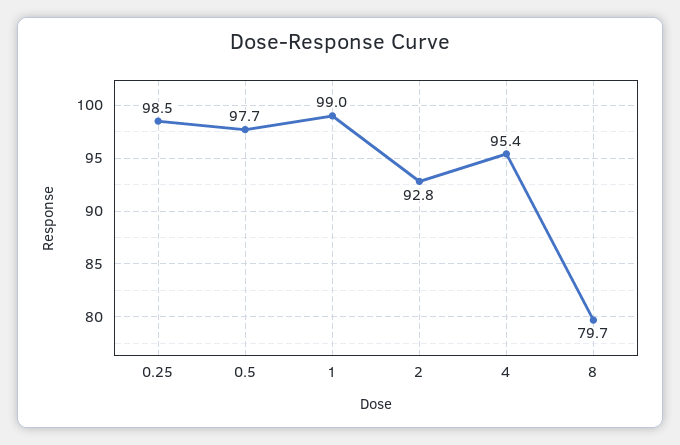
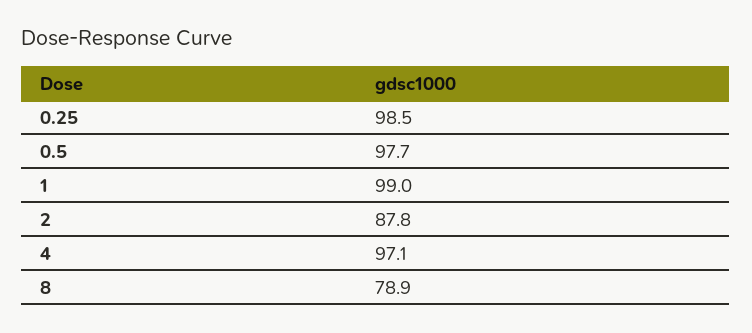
2: 92.8 -> 87.8
4: 95.4 -> 97.1
8: 79.7 -> 78.9

